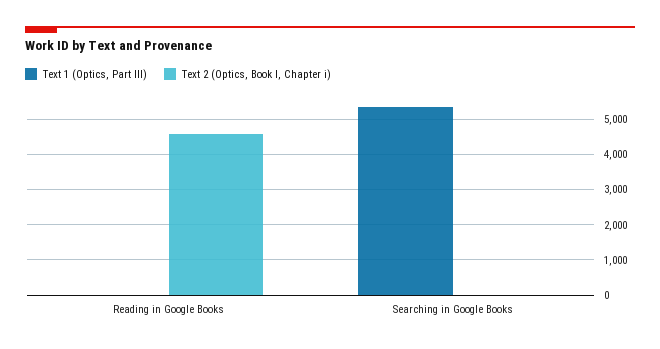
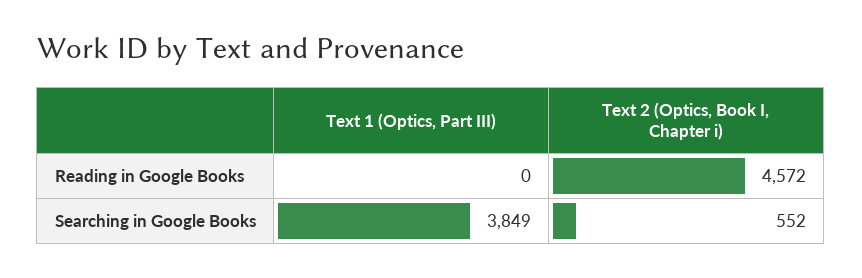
Text 1 (Optics, Part III), Searching in Google Books: 5400 -> 3849
Text 2 (Optics, Book I, Chapter i), Searching in Google Books: 0 -> 552

